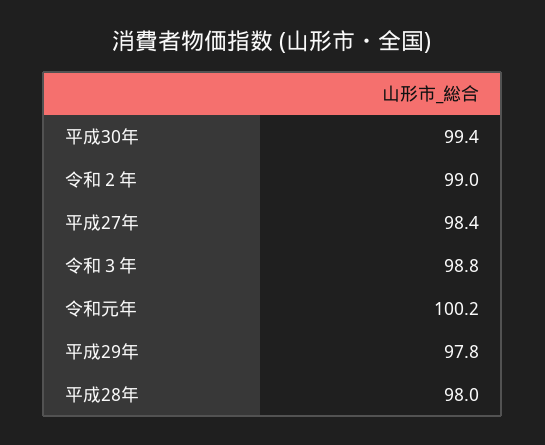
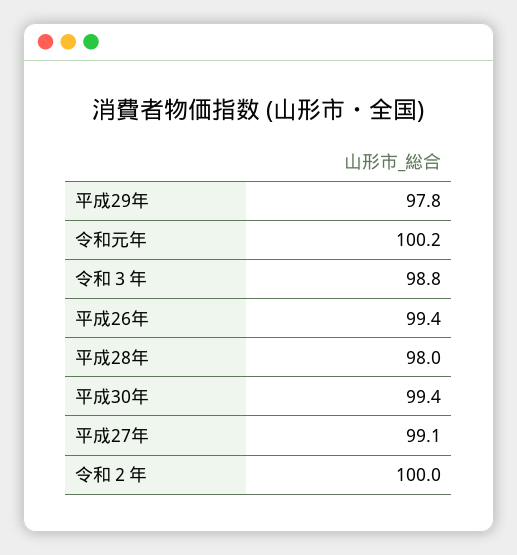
令和２年: 99 -> 100
平成27年: 98.4 -> 99.1
平成26年: none -> 99.4

